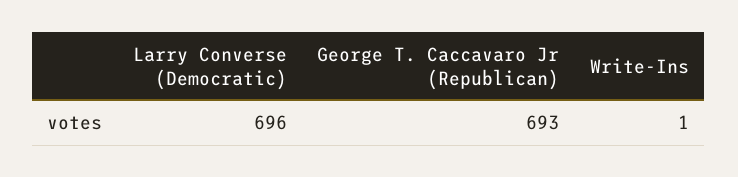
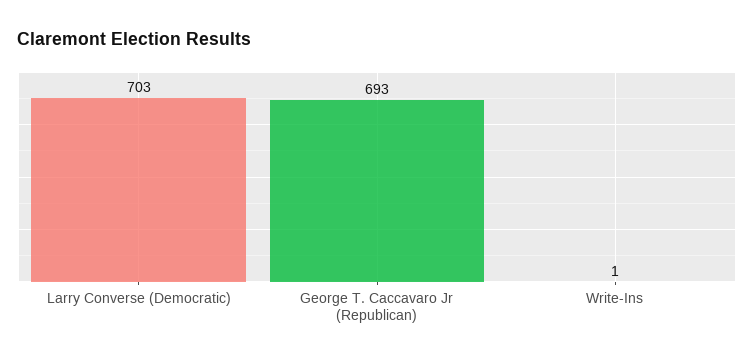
Larry Converse (Democratic): 696 -> 703

